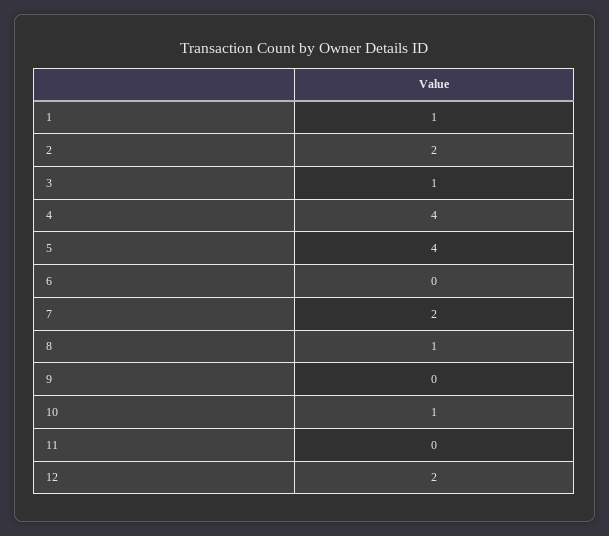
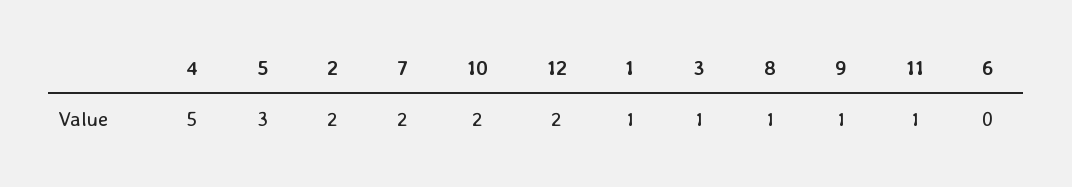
4: 4 -> 5
5: 4 -> 3
9: 0 -> 1
10: 1 -> 2
11: 0 -> 1

